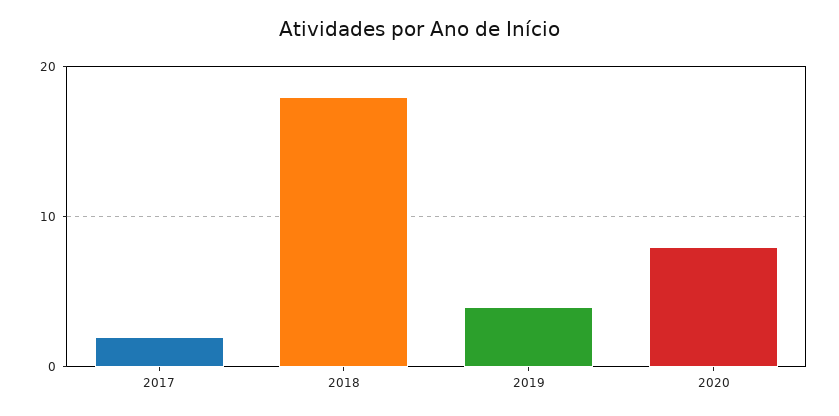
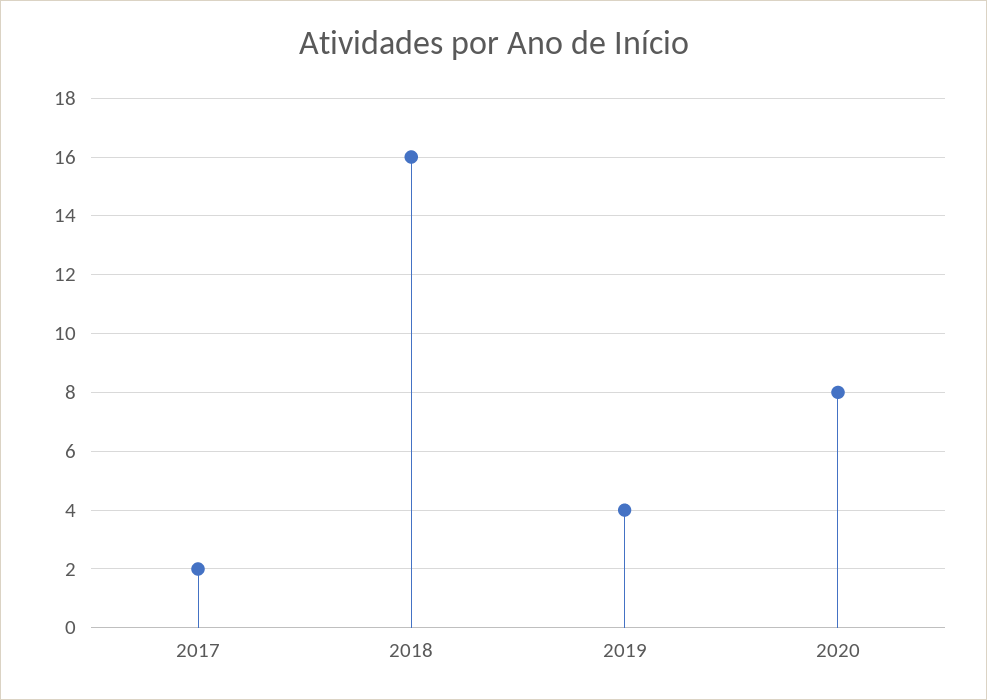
2018: 18 -> 16

